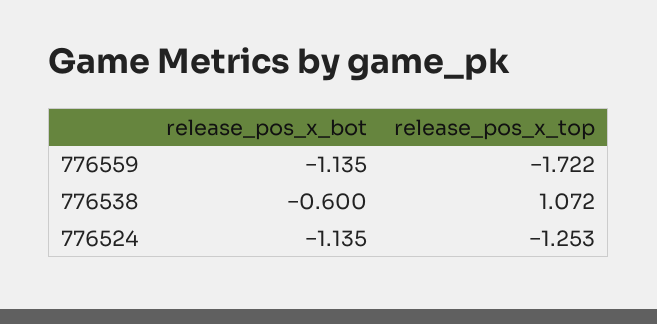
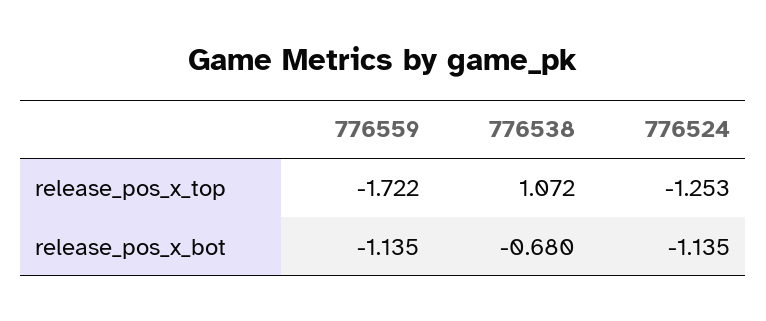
release_pos_x_bot, 776538: -0.6 -> -0.68

